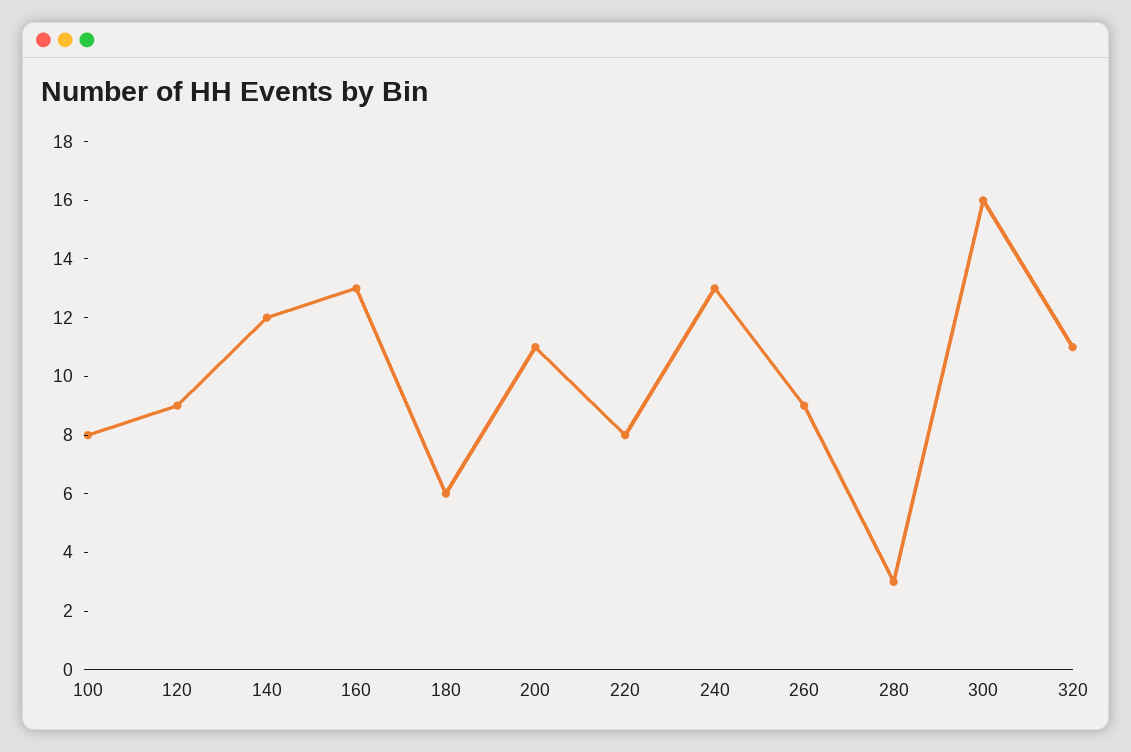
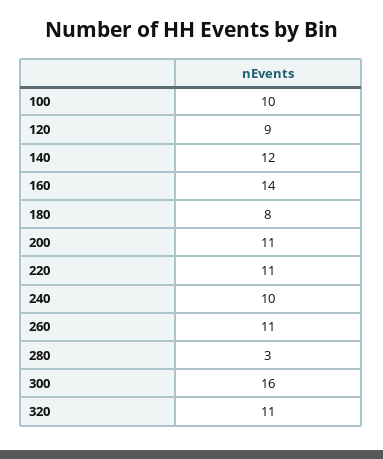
100: 8 -> 10
160: 13 -> 14
180: 6 -> 8
220: 8 -> 11
240: 13 -> 10
260: 9 -> 11

